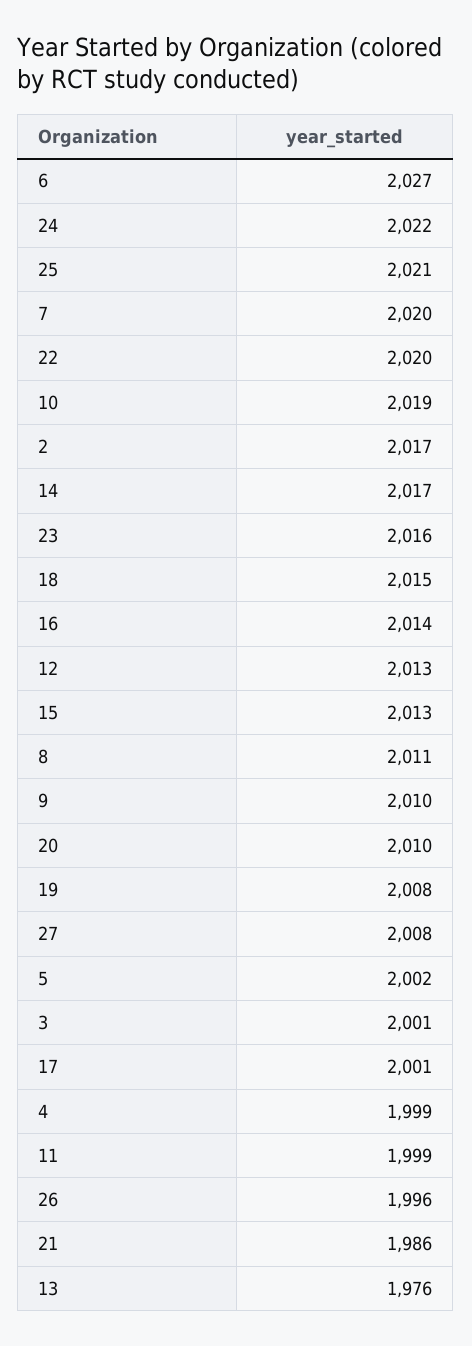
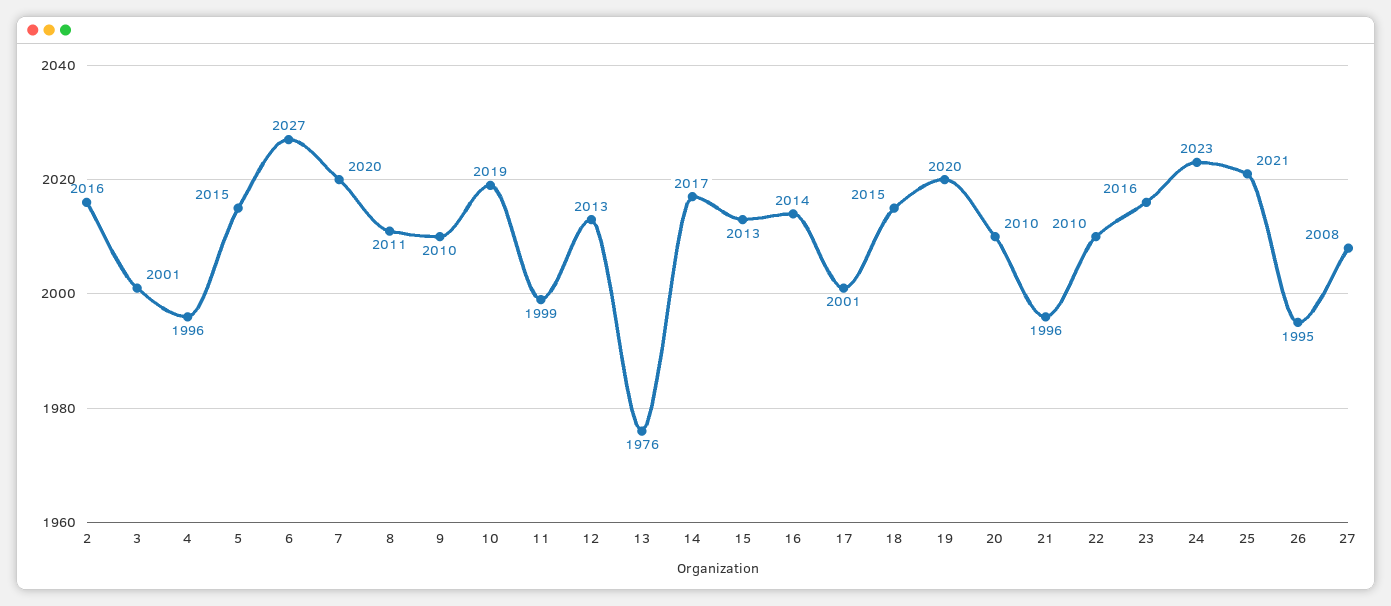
24: 2022 -> 2023
22: 2020 -> 2010
2: 2017 -> 2016
19: 2008 -> 2020
5: 2002 -> 2015
4: 1999 -> 1996
26: 1996 -> 1995
21: 1986 -> 1996

